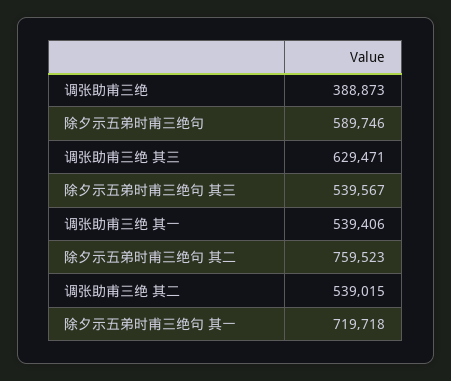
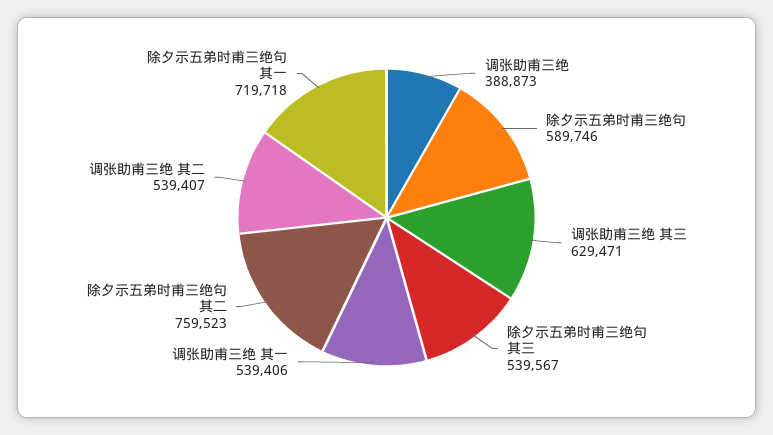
调张助甫三绝 其二: 539015 -> 539407

